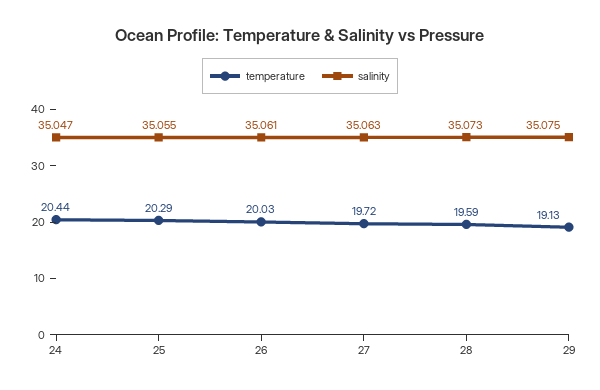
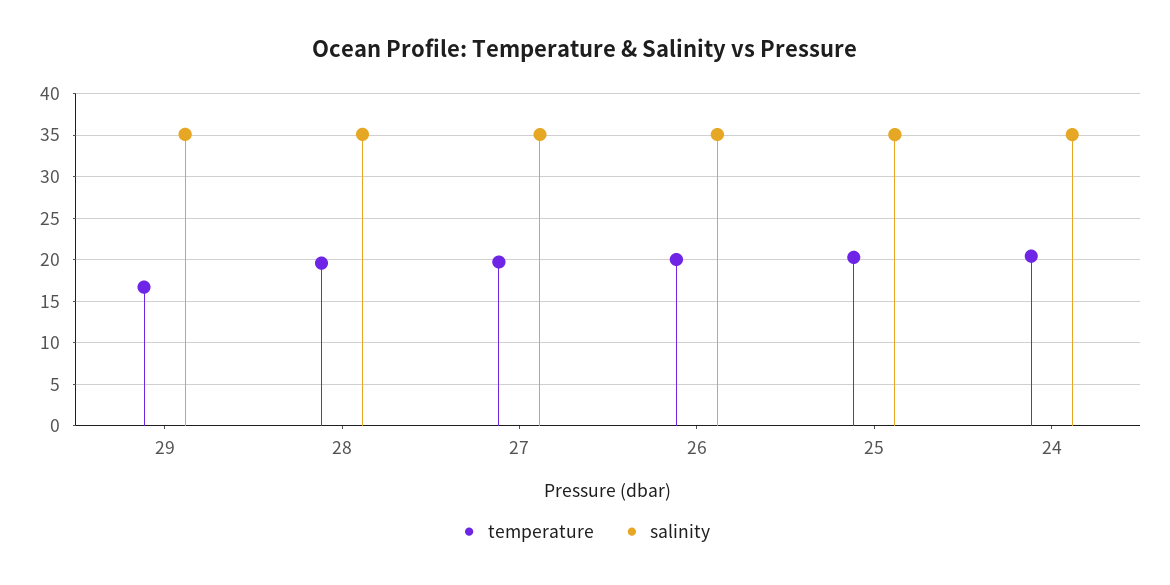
temperature, 29: 19.13 -> 17

